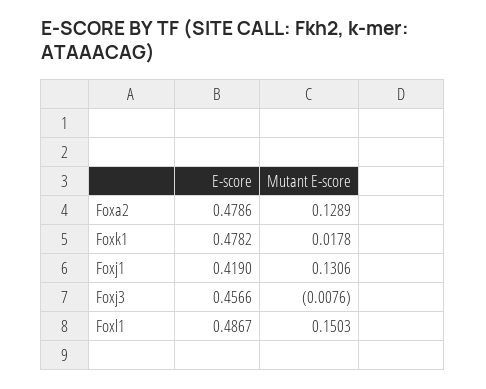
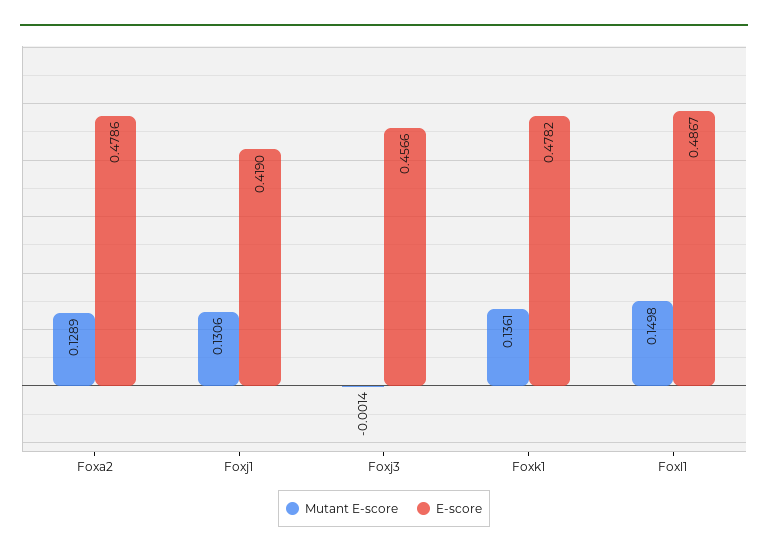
Mutant E-score, Foxk1: 0.0178 -> 0.1361
Mutant E-score, Foxj3: -0.0076 -> -0.0014
Mutant E-score, Foxl1: 0.1503 -> 0.1498

